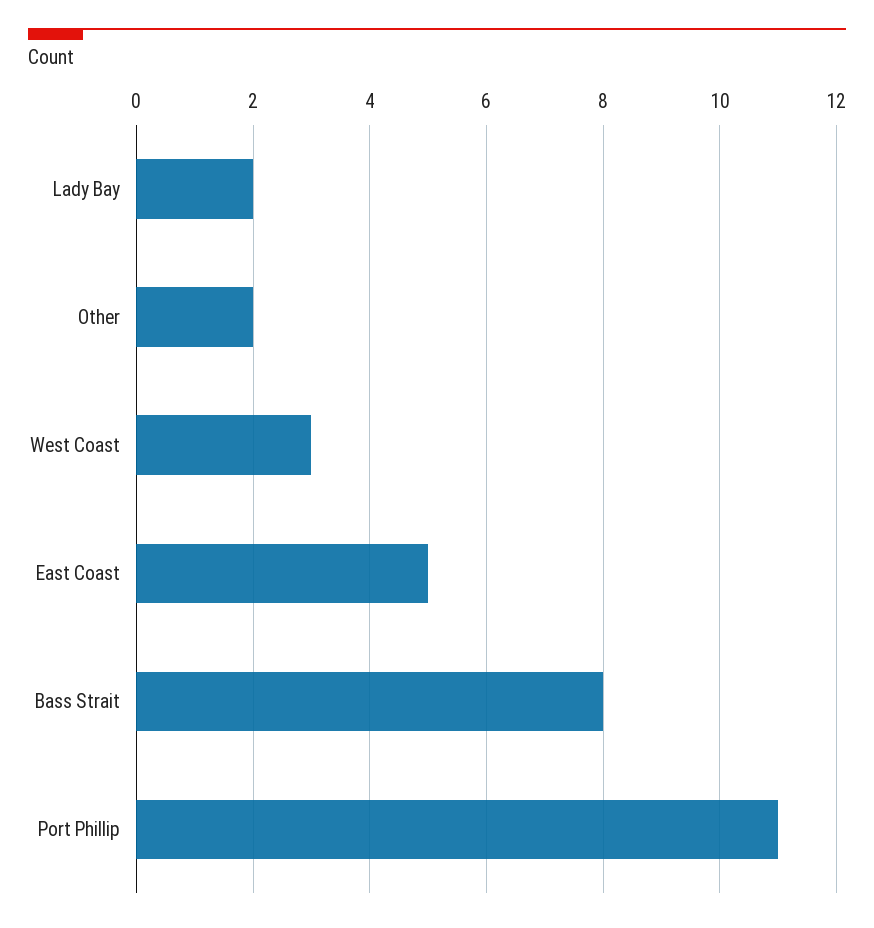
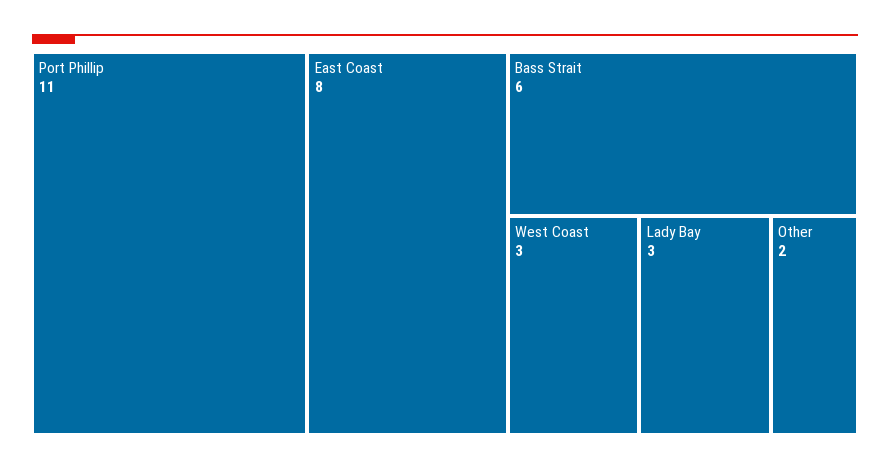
Lady Bay: 2 -> 3
East Coast: 5 -> 8
Bass Strait: 8 -> 6

